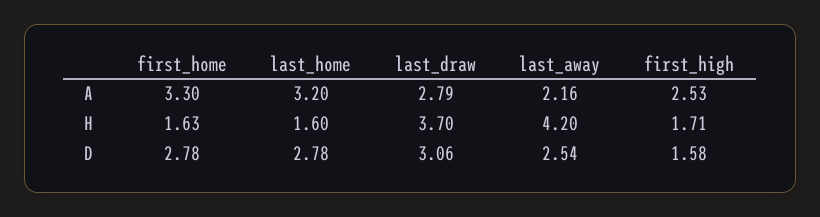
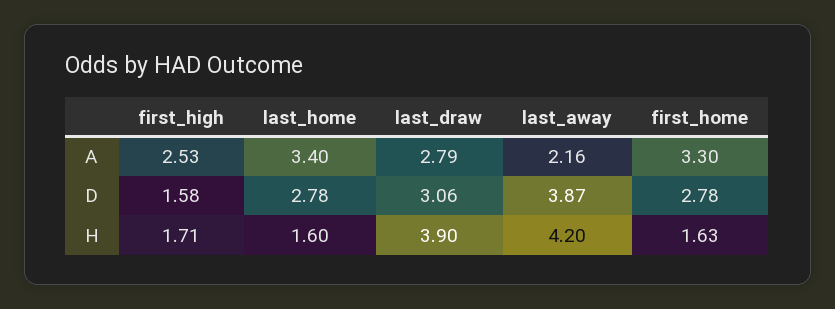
last_home, A: 3.2 -> 3.4
last_draw, H: 3.7 -> 3.9
last_away, D: 2.54 -> 3.87

